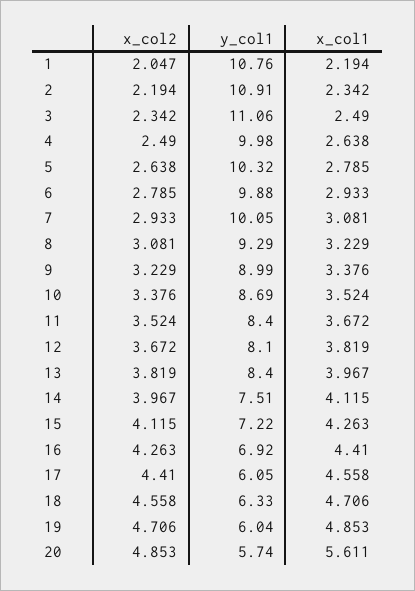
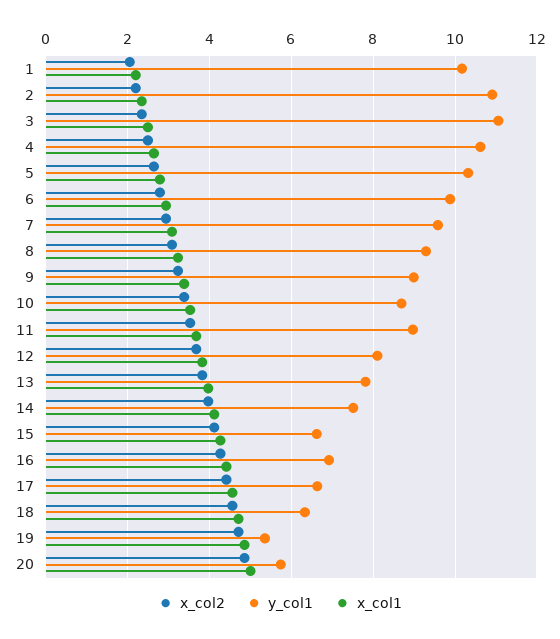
y_col1, 1: 10.76 -> 10.2
y_col1, 4: 9.98 -> 10.6
y_col1, 7: 10.05 -> 9.6
y_col1, 11: 8.4 -> 9
y_col1, 13: 8.4 -> 7.8
y_col1, 15: 7.22 -> 6.6
y_col1, 17: 6.05 -> 6.6
y_col1, 19: 6.04 -> 5.4
x_col1, 20: 5.611 -> 5

